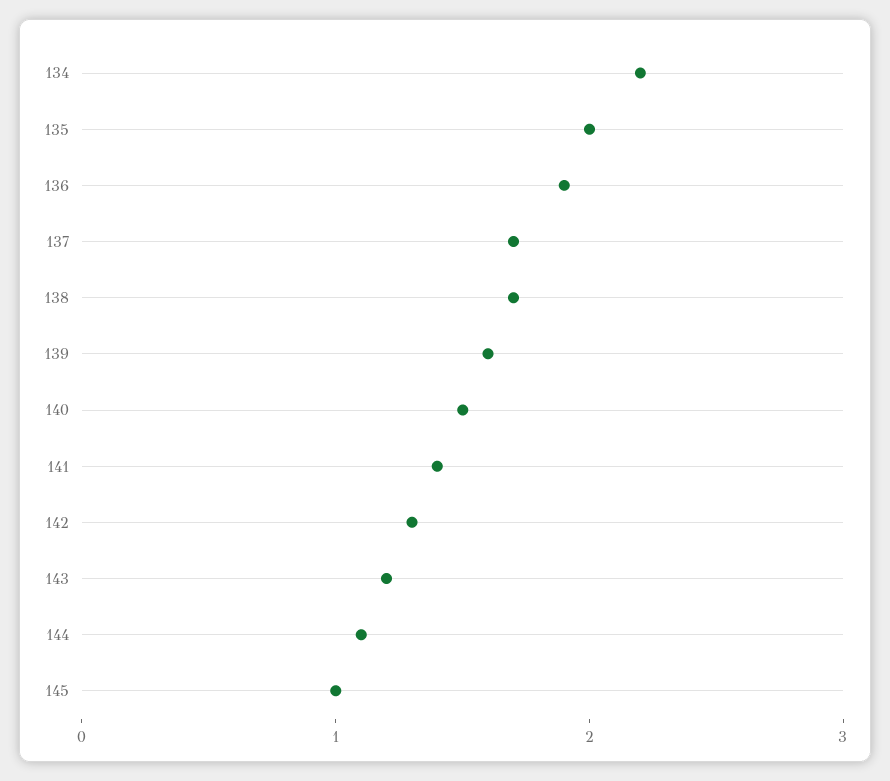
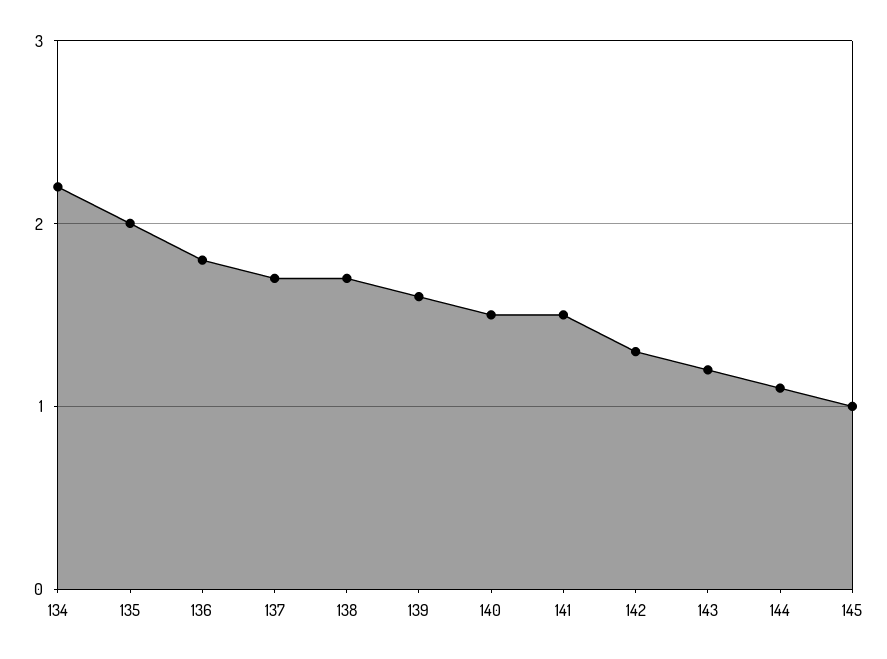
136: 1.9 -> 1.8
141: 1.4 -> 1.5

